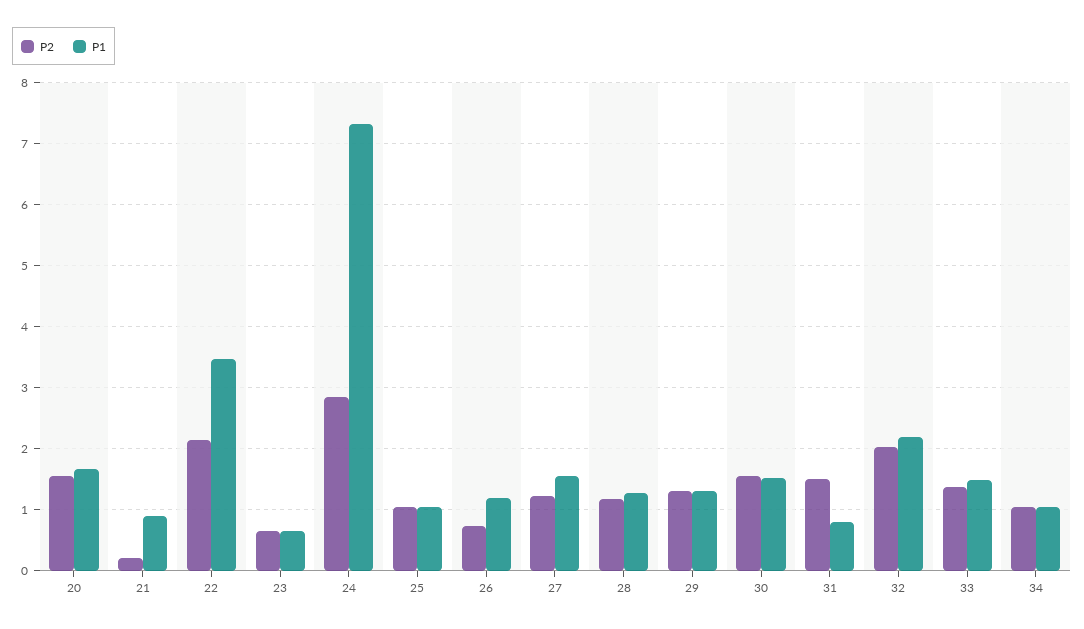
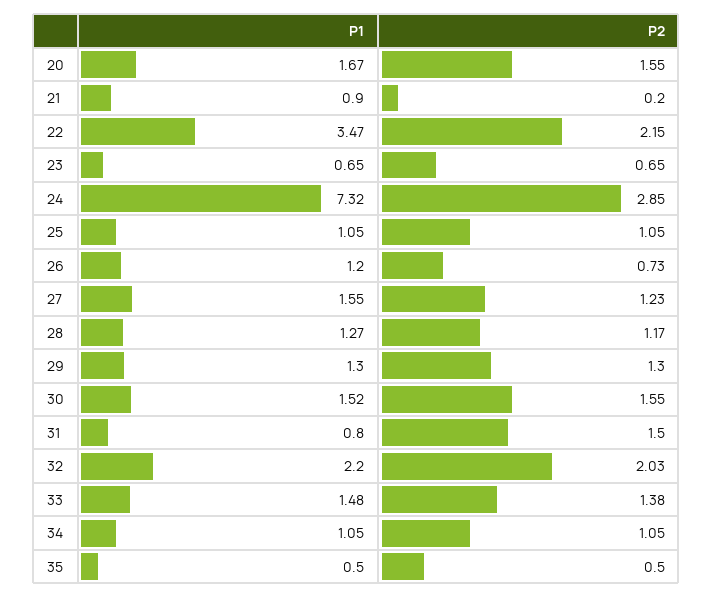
P1, 35: none -> 0.5
P2, 35: none -> 0.5

